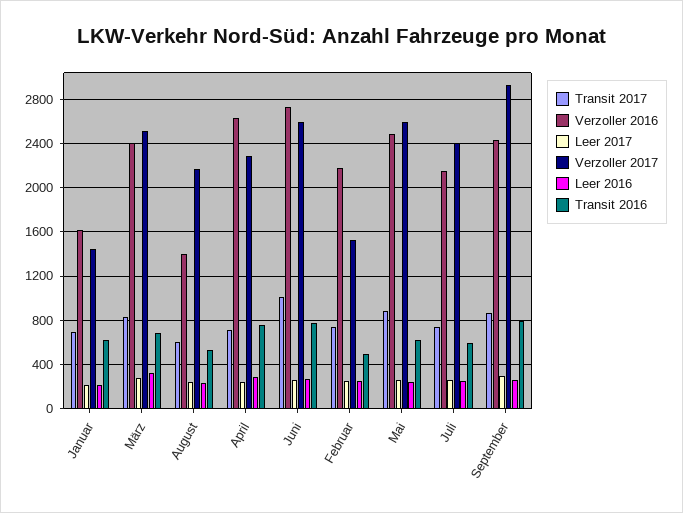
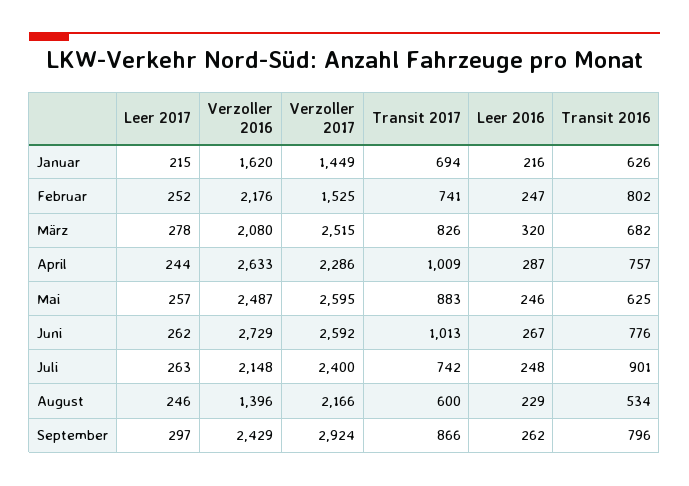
Verzoller 2016, März: 2400 -> 2080
Transit 2017, April: 700 -> 1009
Transit 2016, Februar: 500 -> 802
Transit 2016, Juli: 600 -> 901

